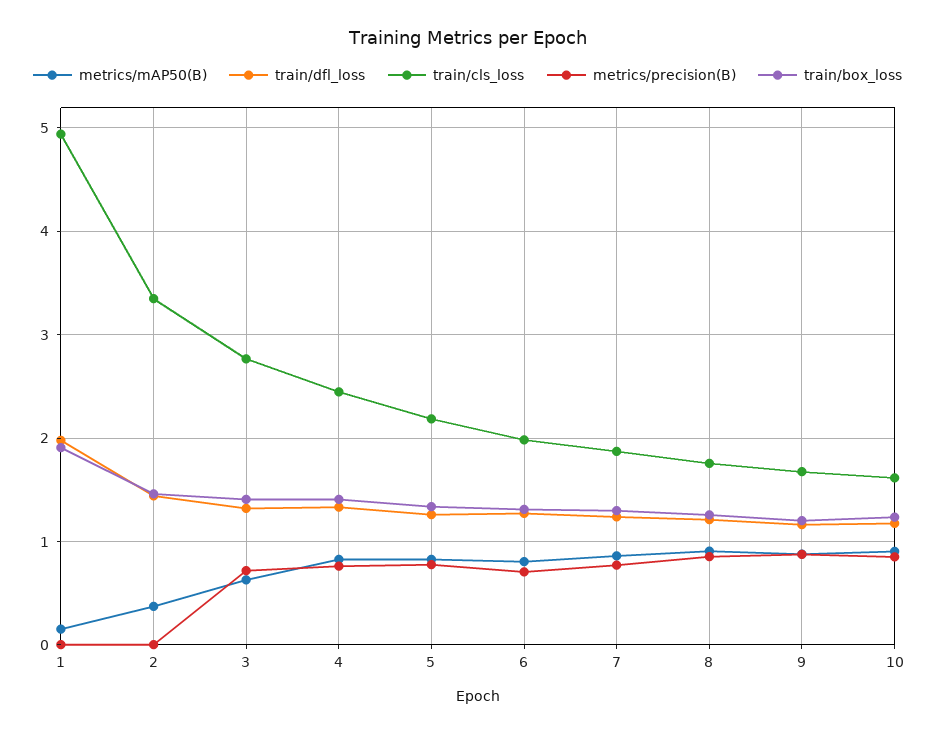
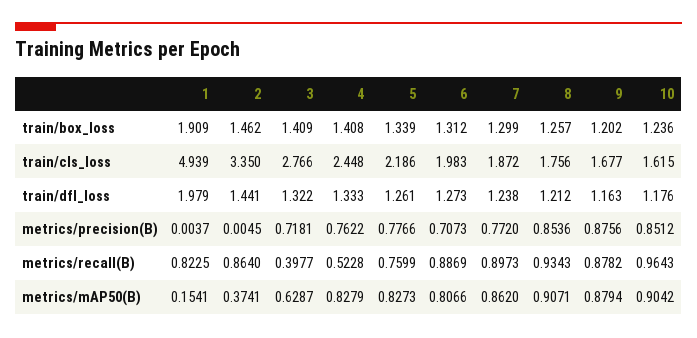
metrics/recall(B), 1: none -> 0.8225
metrics/recall(B), 2: none -> 0.864
metrics/recall(B), 3: none -> 0.3977
metrics/recall(B), 4: none -> 0.5228
metrics/recall(B), 5: none -> 0.7599
metrics/recall(B), 6: none -> 0.8869
metrics/recall(B), 7: none -> 0.8973
metrics/recall(B), 8: none -> 0.9343
metrics/recall(B), 9: none -> 0.8782
metrics/recall(B), 10: none -> 0.9643

